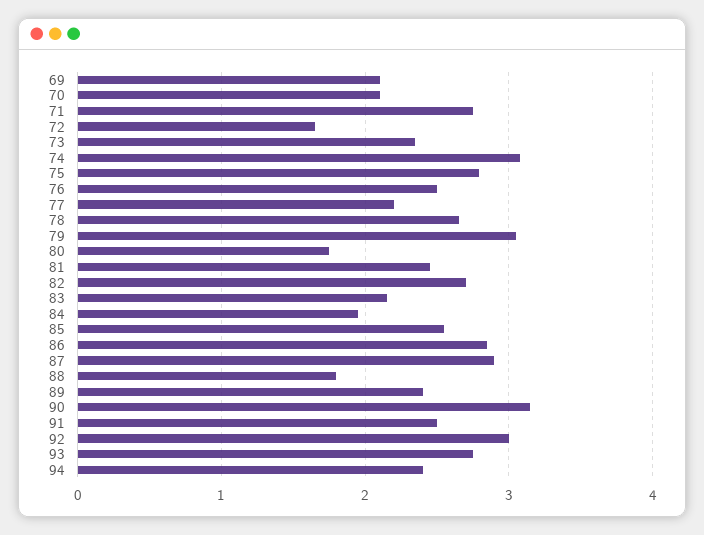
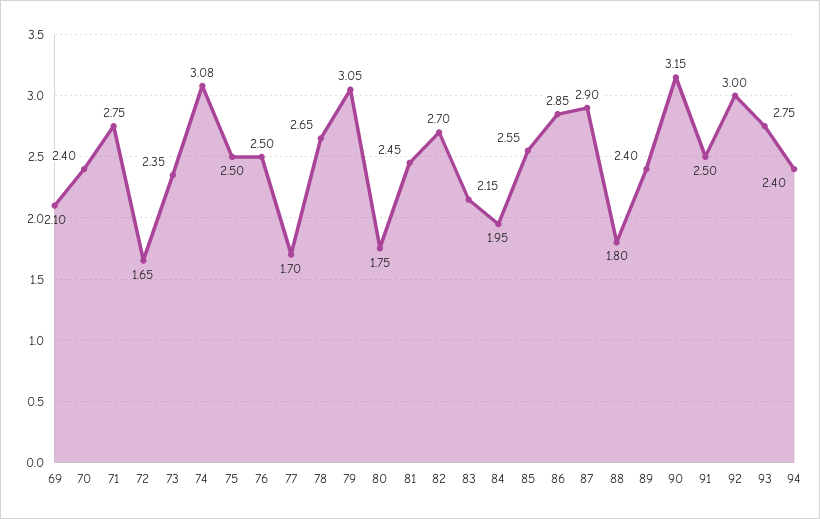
70: 2.1 -> 2.4
75: 2.8 -> 2.5
77: 2.2 -> 1.7

